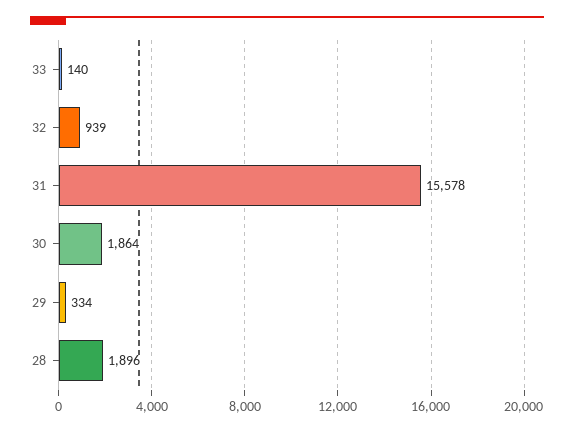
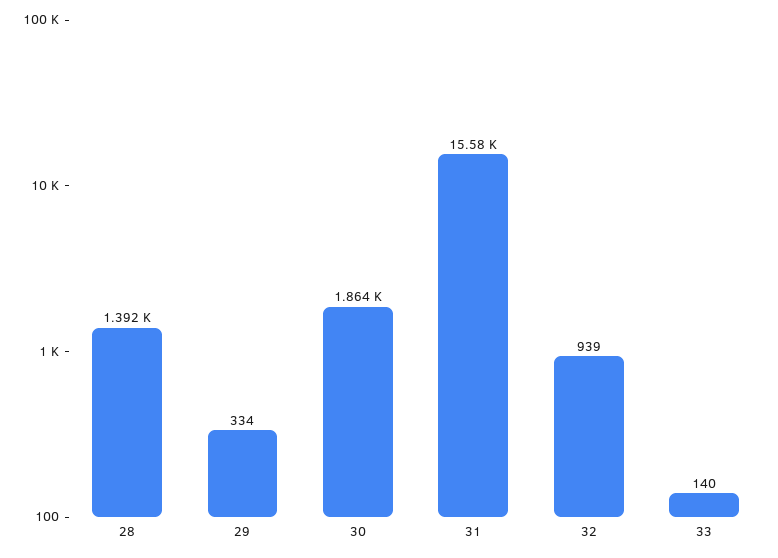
28: 1896 -> 1392

